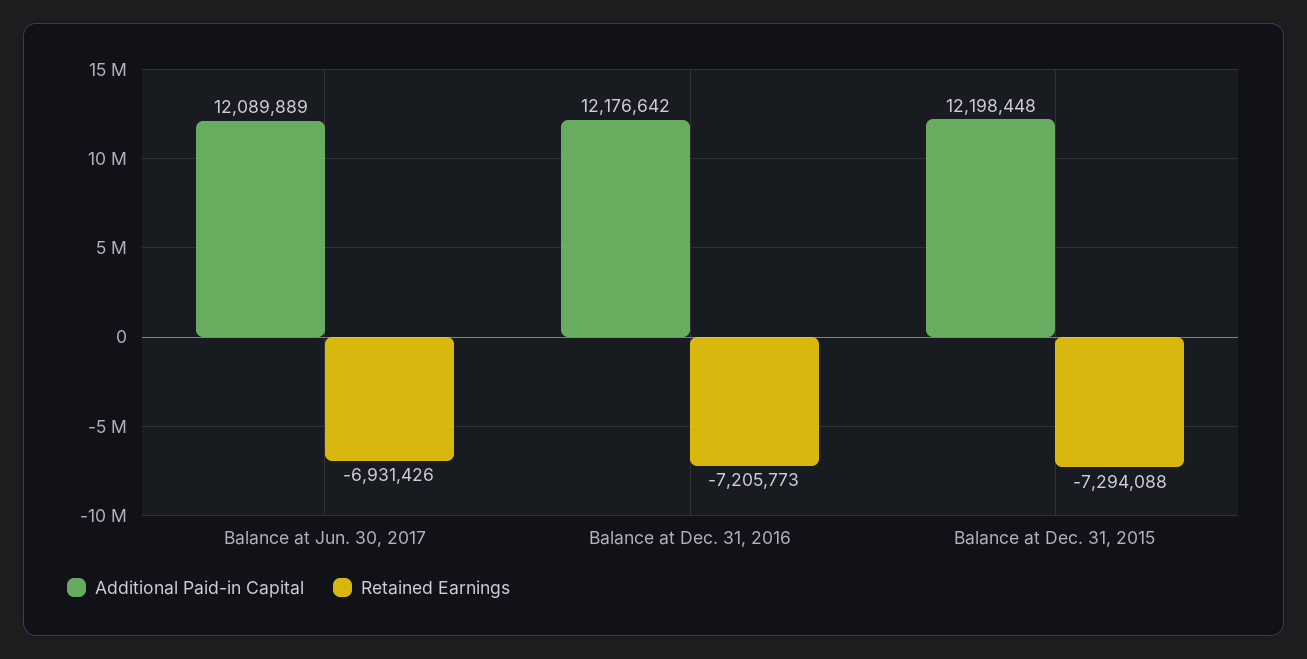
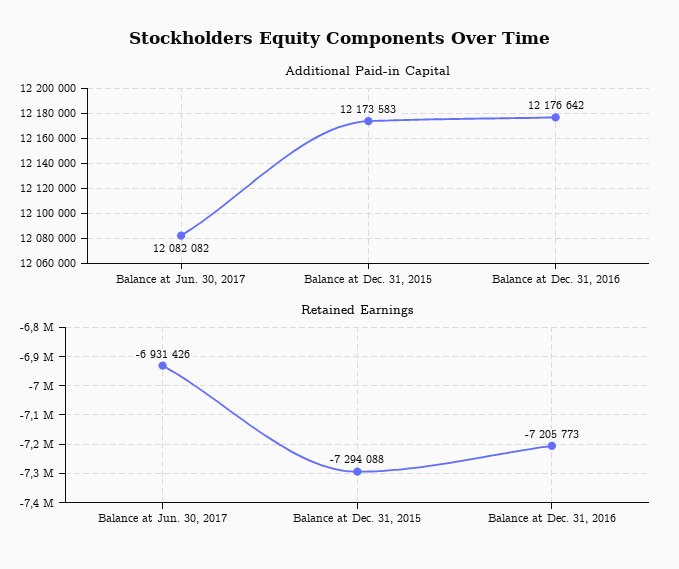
Additional Paid-in Capital, Balance at Jun. 30, 2017: 12089889 -> 12082082
Additional Paid-in Capital, Balance at Dec. 31, 2015: 12198448 -> 12173583

